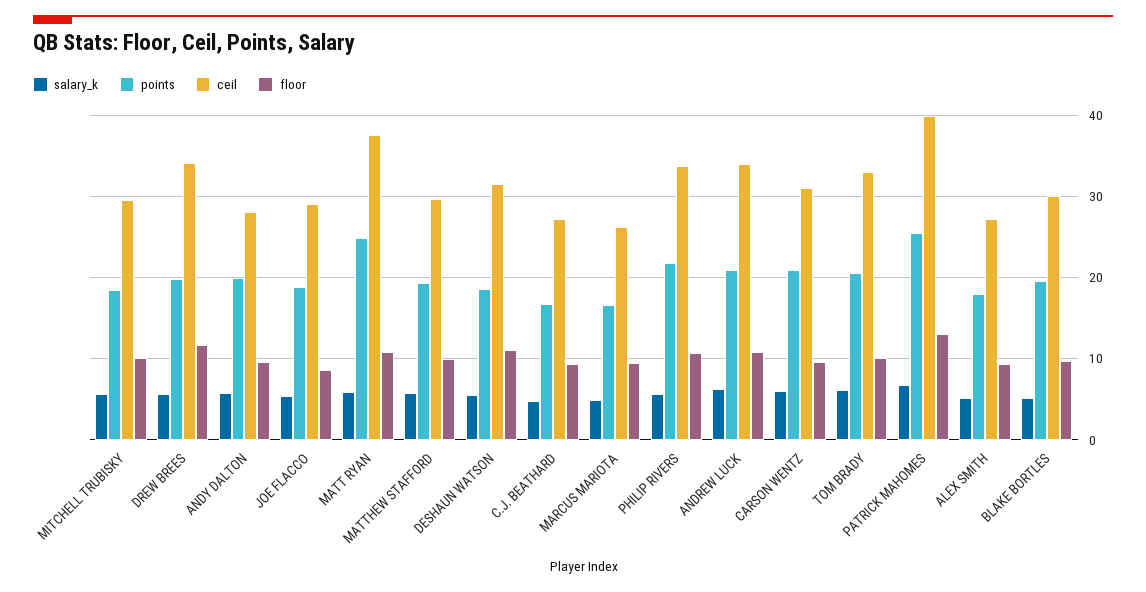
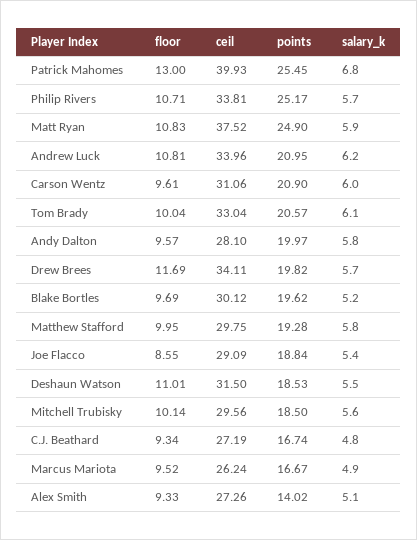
points, PHILIP RIVERS: 22 -> 25.17
points, ALEX SMITH: 18 -> 14.02

